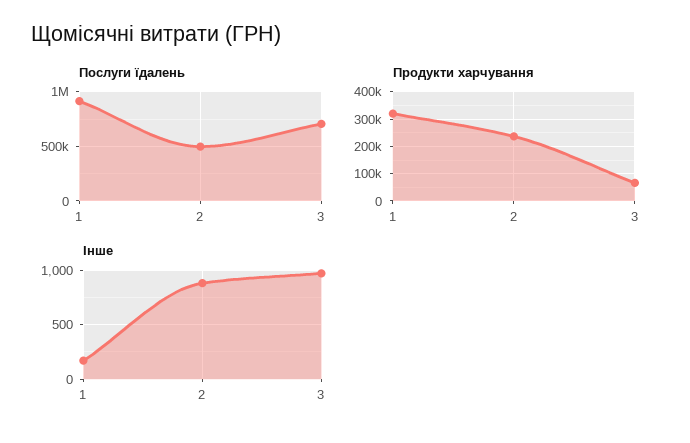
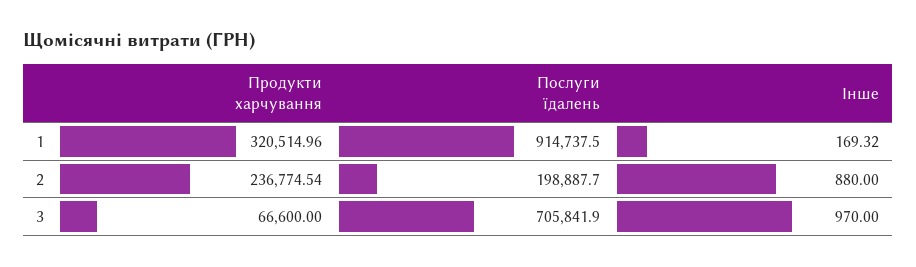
Послуги їдалень, 2: 500000 -> 198887.7

